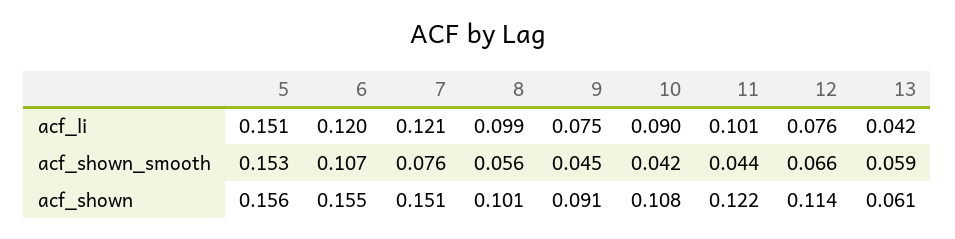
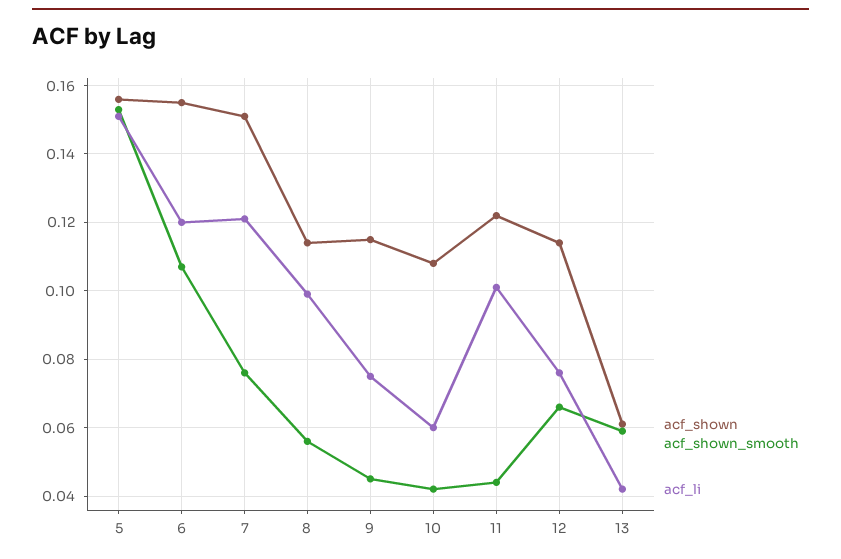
acf_li, 10: 0.09 -> 0.06
acf_shown, 8: 0.101 -> 0.115
acf_shown, 9: 0.091 -> 0.115

